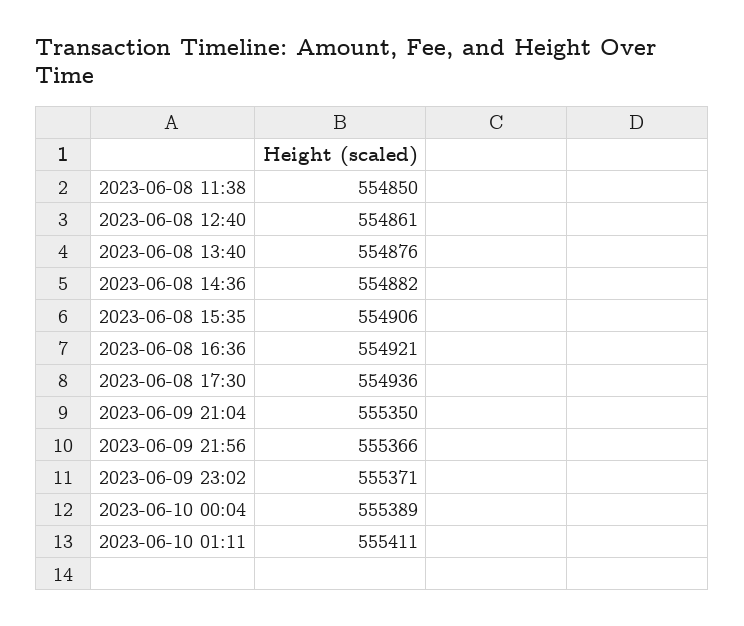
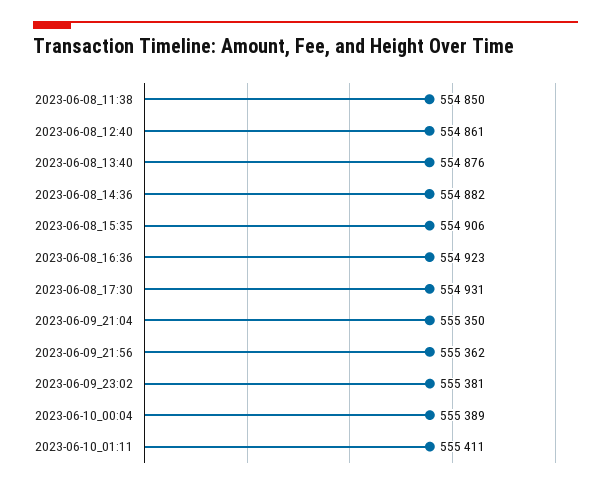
2023-06-08 16:36: 554921 -> 554923
2023-06-08 17:30: 554936 -> 554931
2023-06-09 21:56: 555366 -> 555362
2023-06-09 23:02: 555371 -> 555381

